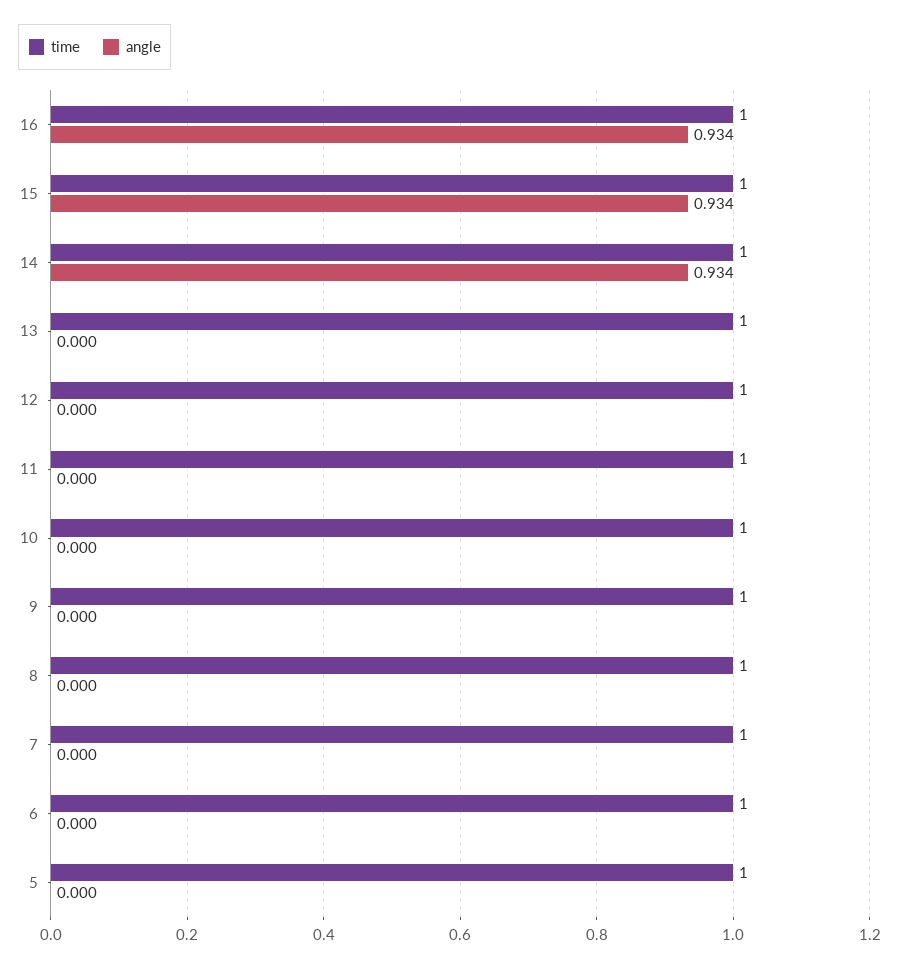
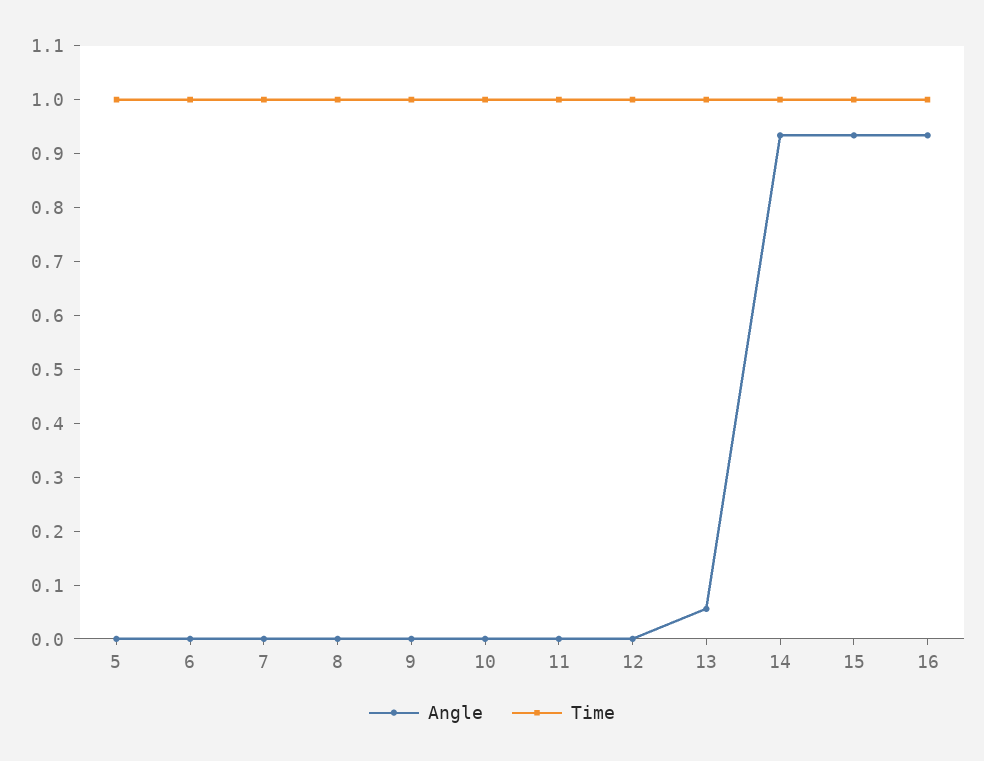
angle, 13: 0 -> 0.06

